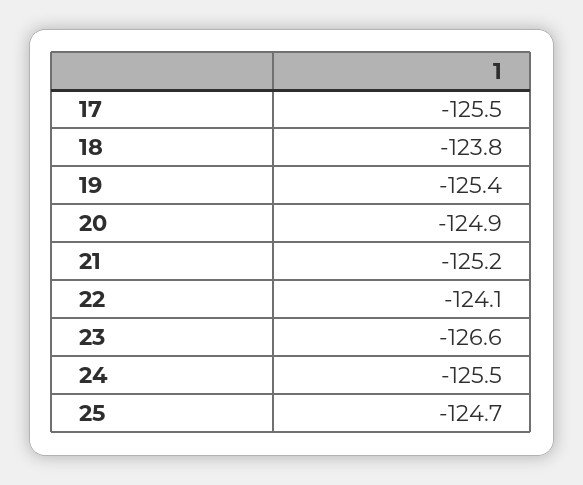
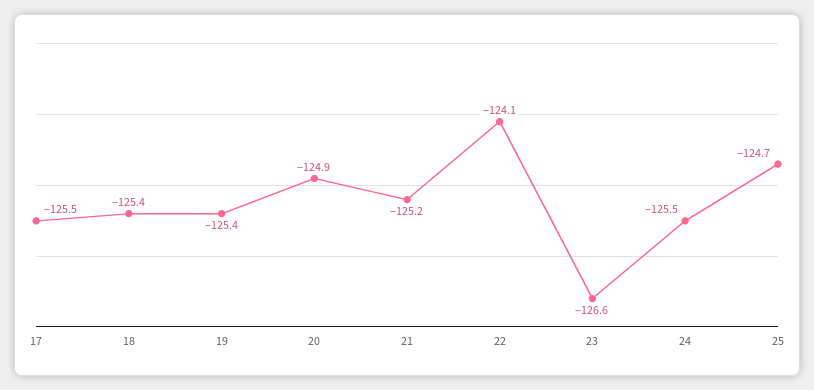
18: -123.8 -> -125.4

